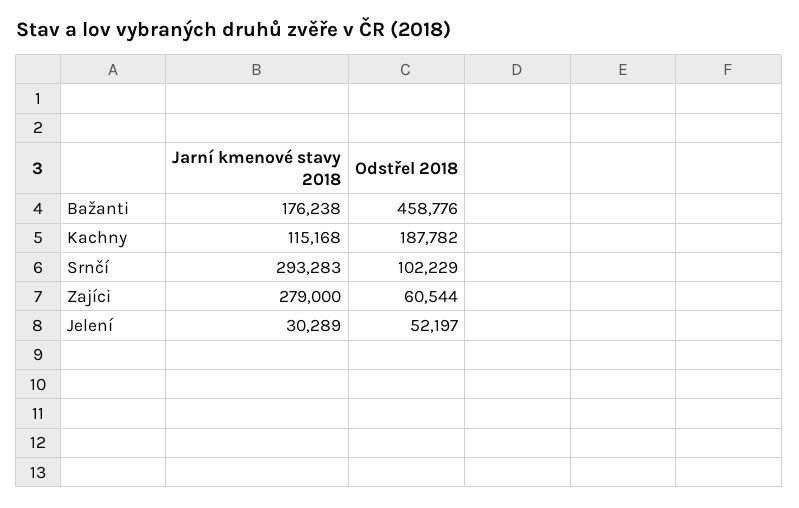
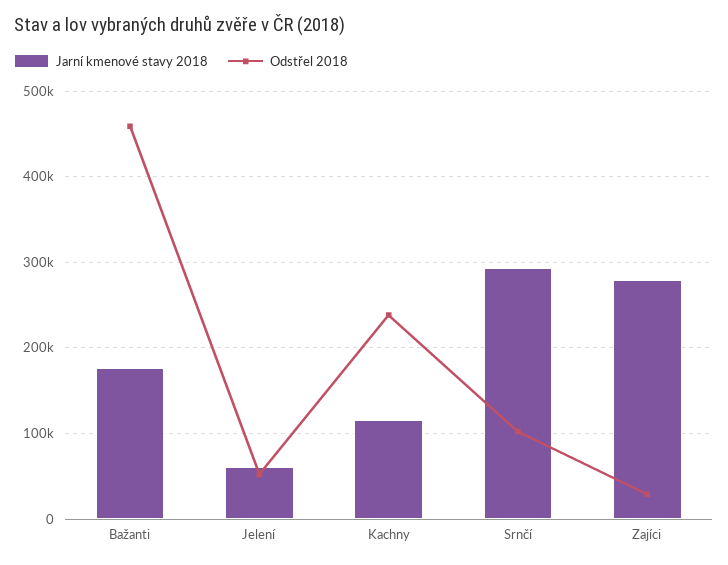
Odstřel 2018, Kachny: 187782 -> 240000
Odstřel 2018, Zajíci: 60544 -> 30000
Jarní kmenové stavy 2018, Jelení: 30289 -> 60000

